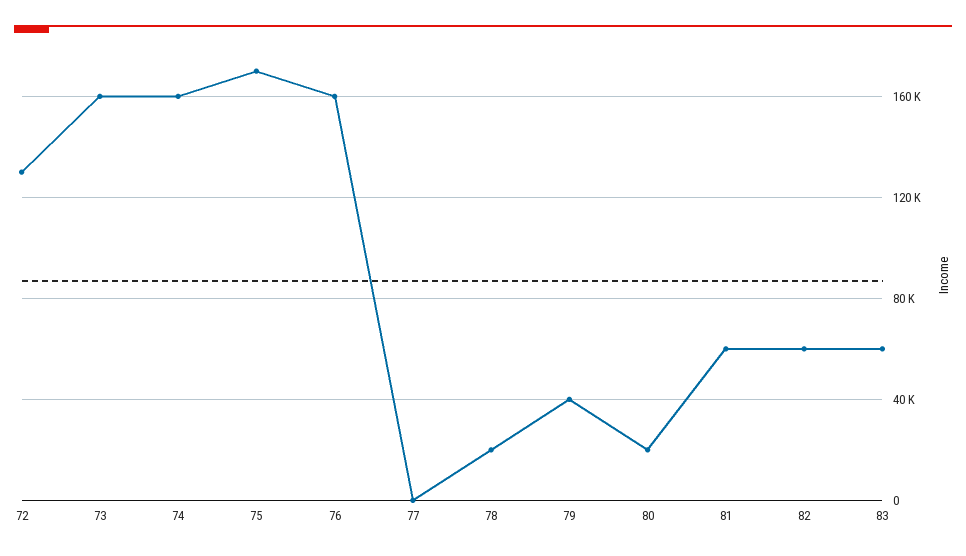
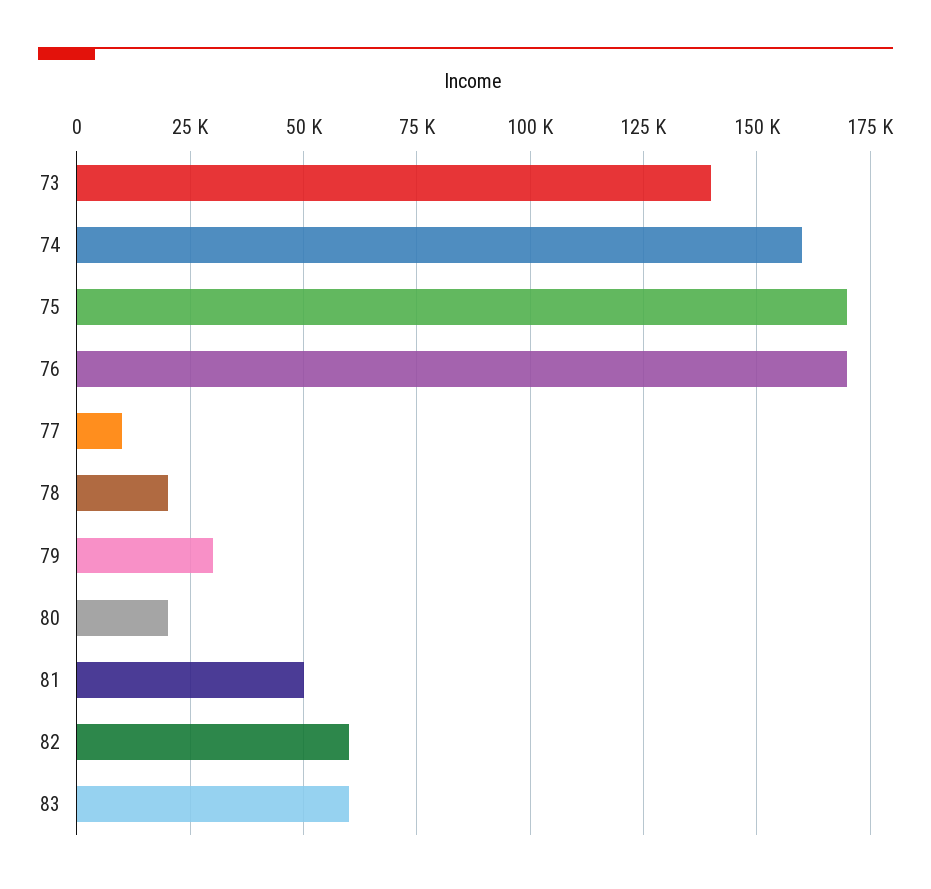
72: 130000 -> none
73: 160000 -> 140000
76: 160000 -> 170000
77: 0 -> 10000
79: 40000 -> 30000
81: 60000 -> 50000

